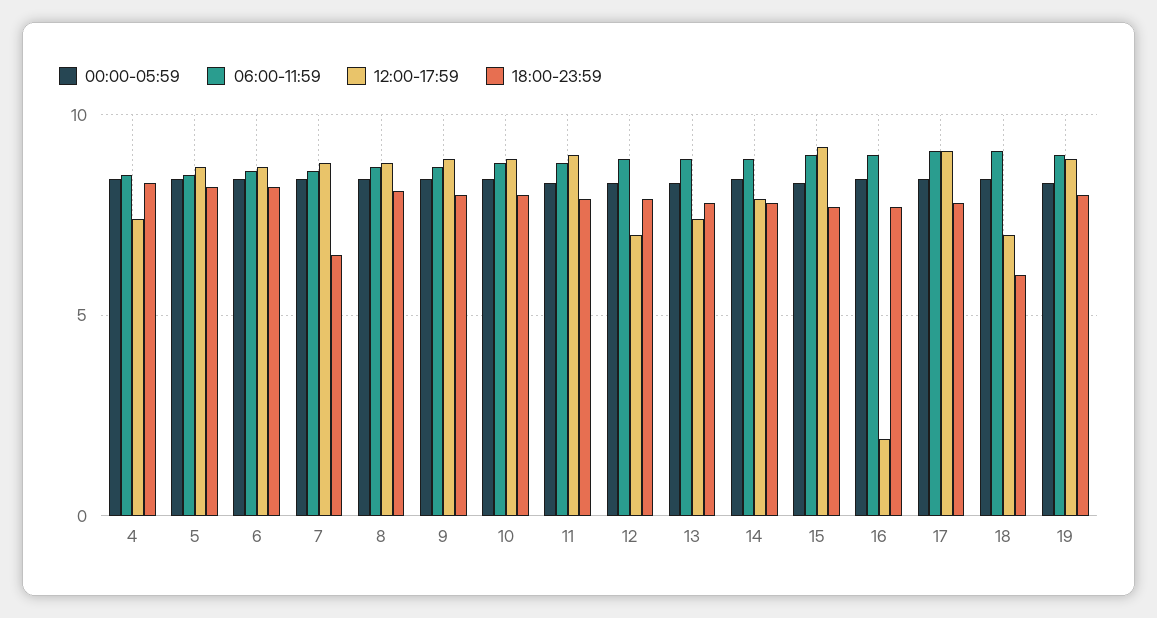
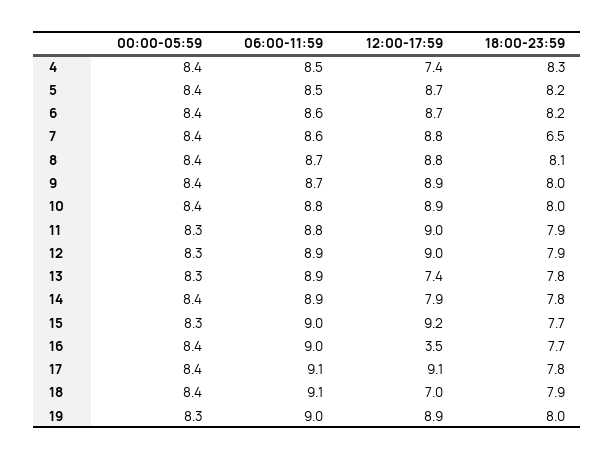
12:00-17:59, 12: 7 -> 9
12:00-17:59, 16: 2 -> 3.5
18:00-23:59, 18: 6 -> 7.9

